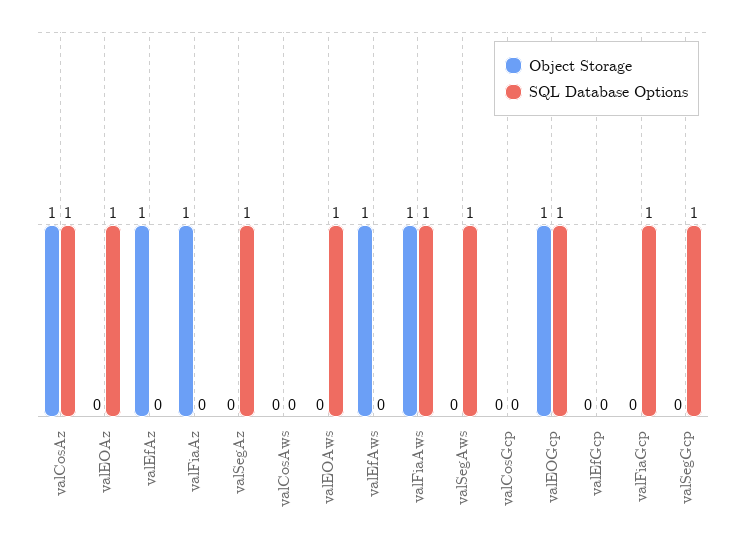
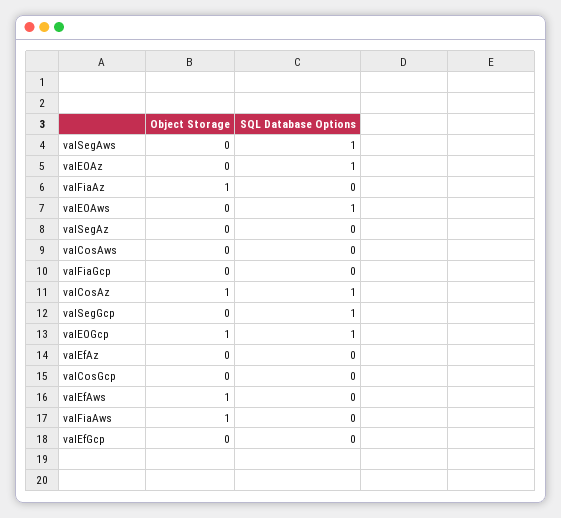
Object Storage, valEfAz: 1 -> 0
SQL Database Options, valSegAz: 1 -> 0
SQL Database Options, valFiaAws: 1 -> 0
SQL Database Options, valFiaGcp: 1 -> 0

